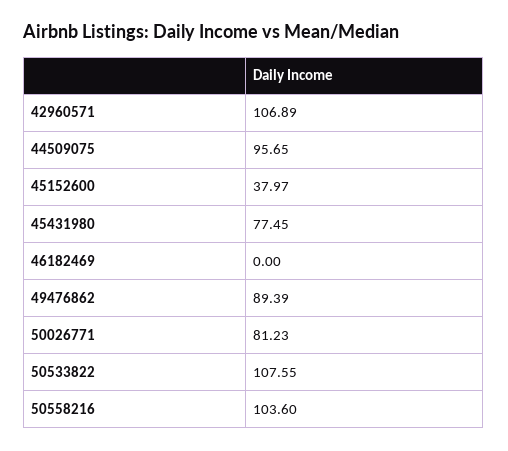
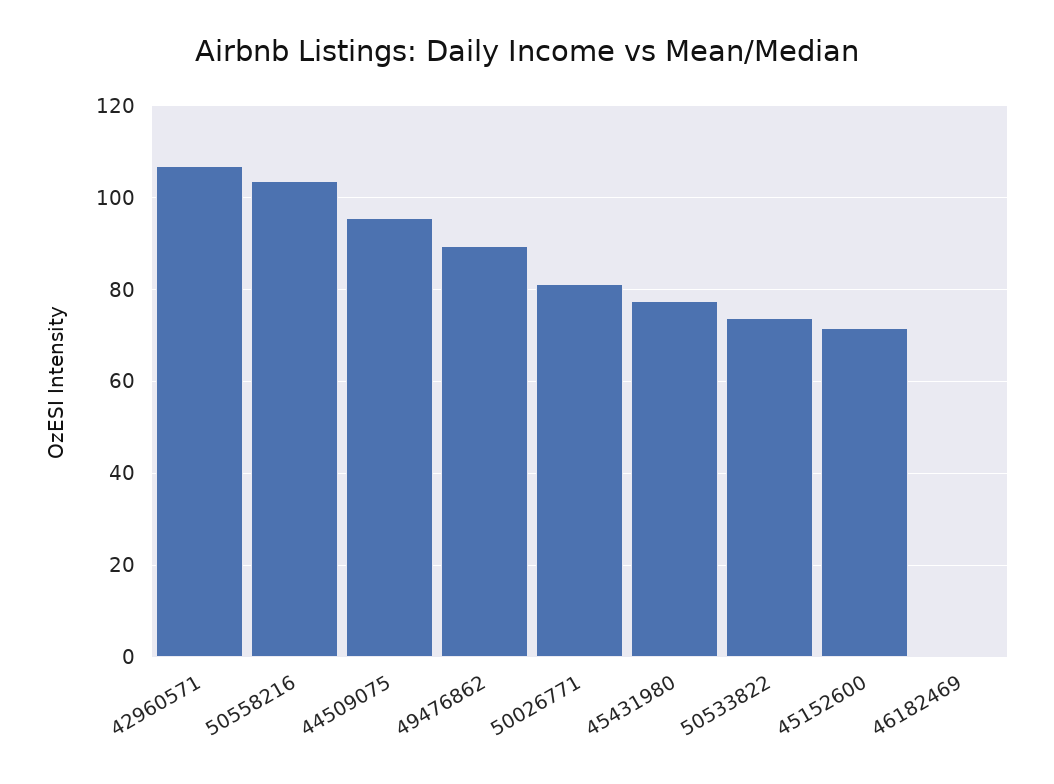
45152600: 37.97 -> 72
50533822: 107.55 -> 74

